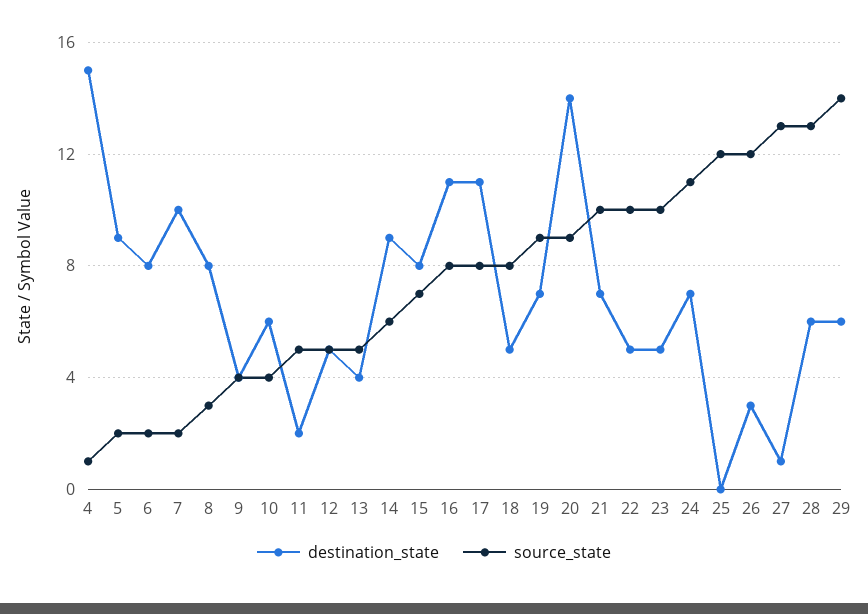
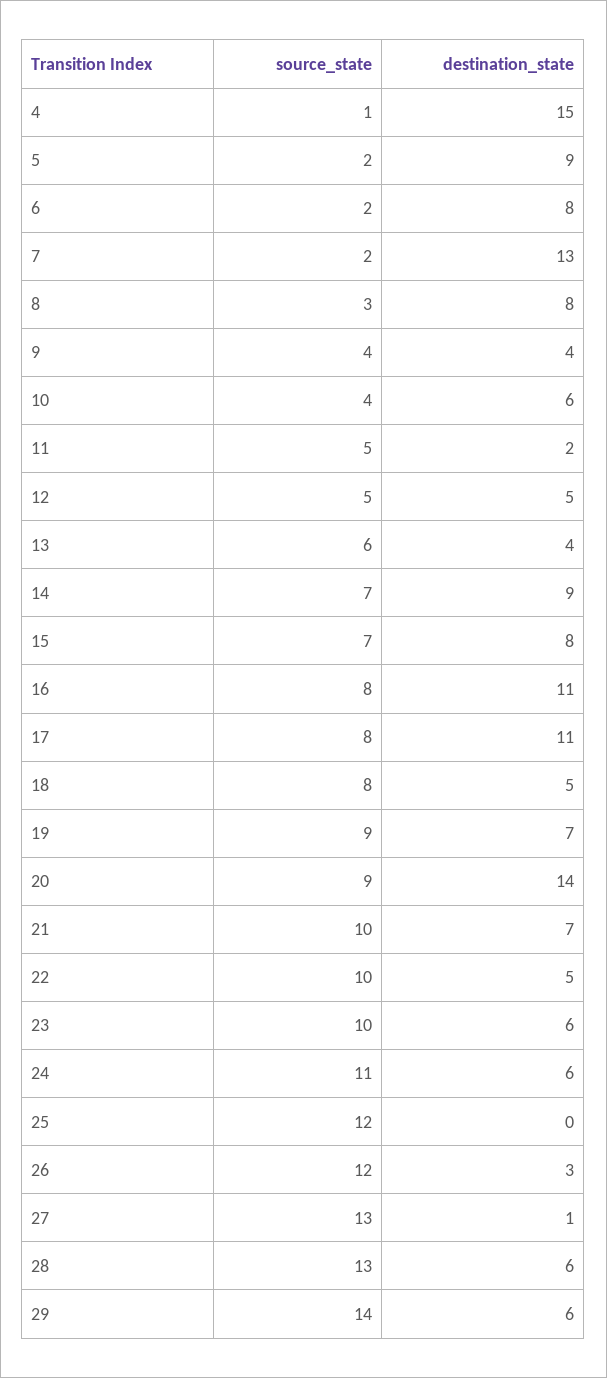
destination_state, 7: 10 -> 13
source_state, 13: 5 -> 6
source_state, 14: 6 -> 7
destination_state, 23: 5 -> 6
destination_state, 24: 7 -> 6

